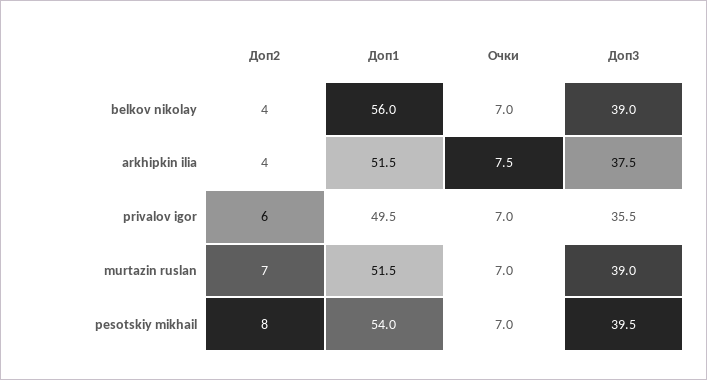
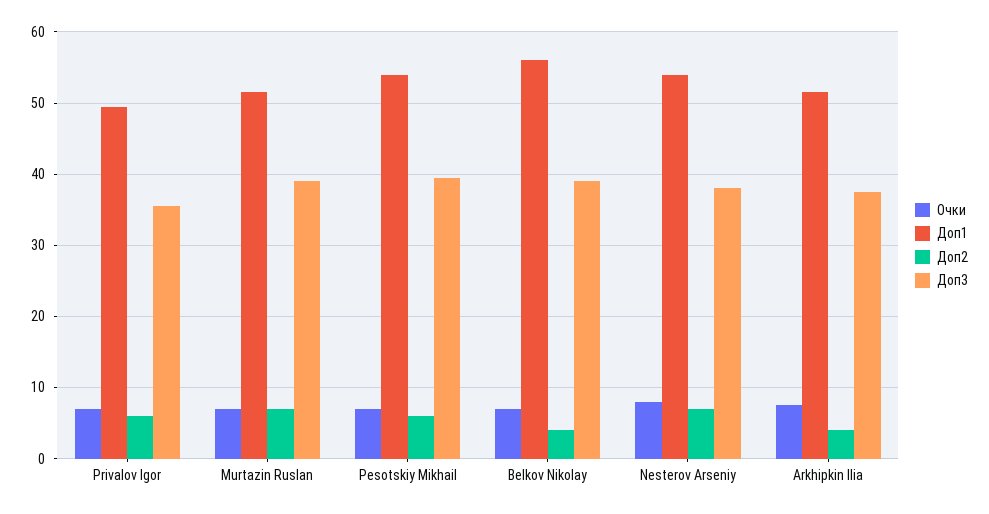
Доп2, pesotskiy mikhail: 8 -> 6
Очки, Nesterov Arseniy: none -> 8
Доп1, Nesterov Arseniy: none -> 54
Доп2, Nesterov Arseniy: none -> 7
Доп3, Nesterov Arseniy: none -> 38

